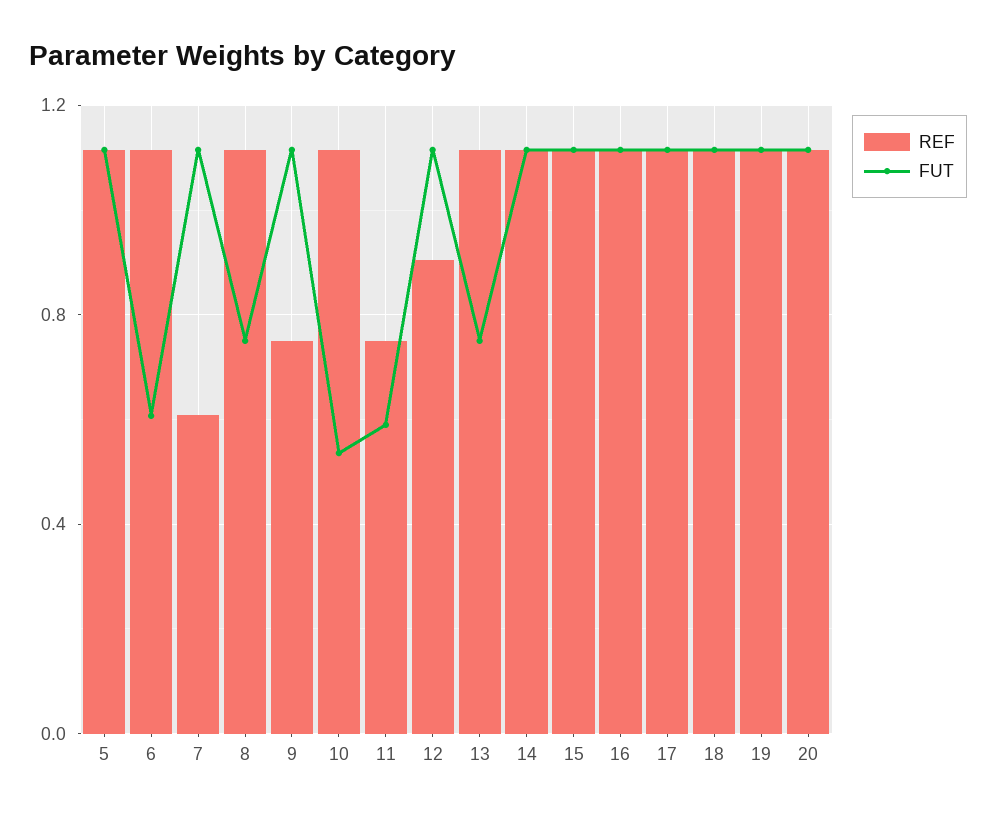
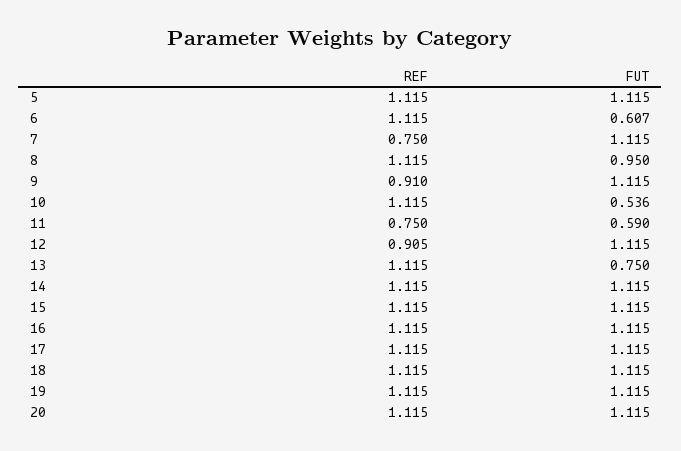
REF, 7: 0.6 -> 0.75
FUT, 8: 0.75 -> 0.95
REF, 9: 0.75 -> 0.91

